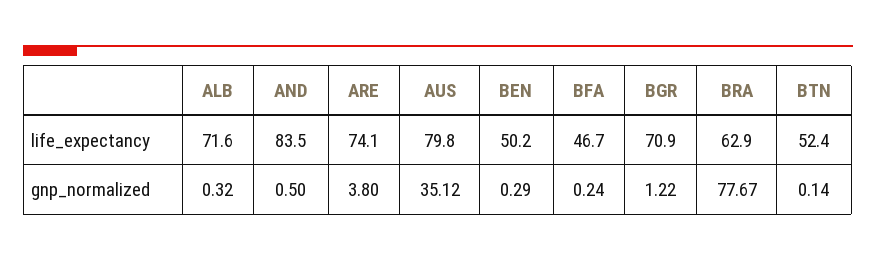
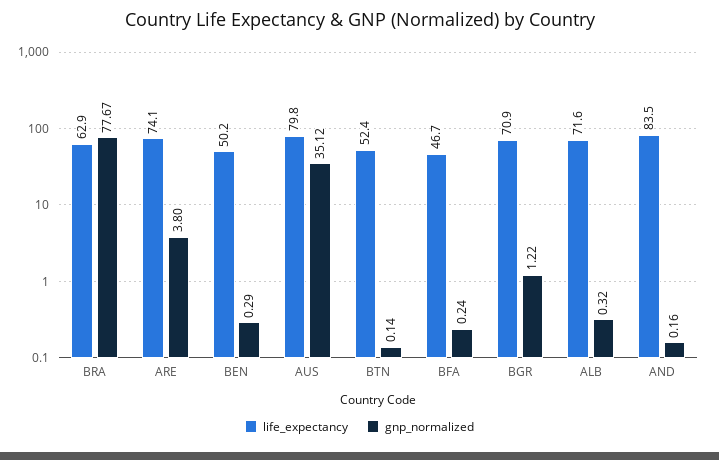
gnp_normalized, AND: 0.5 -> 0.16

